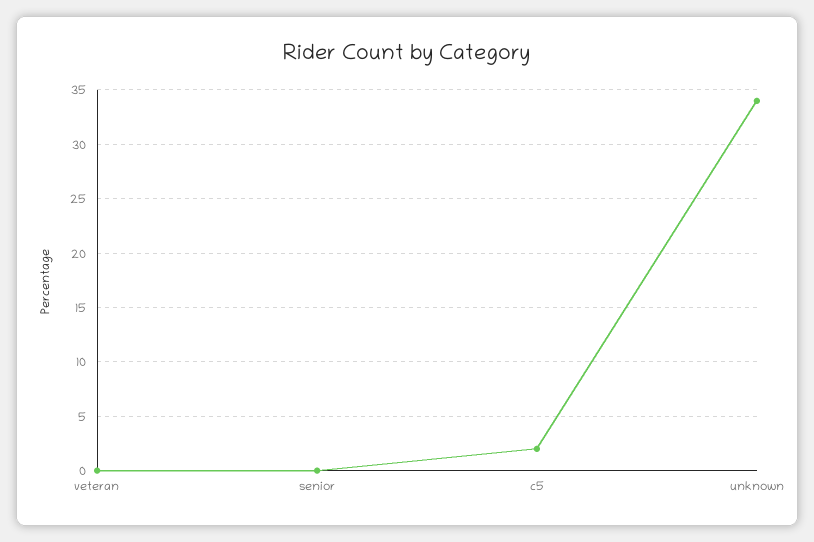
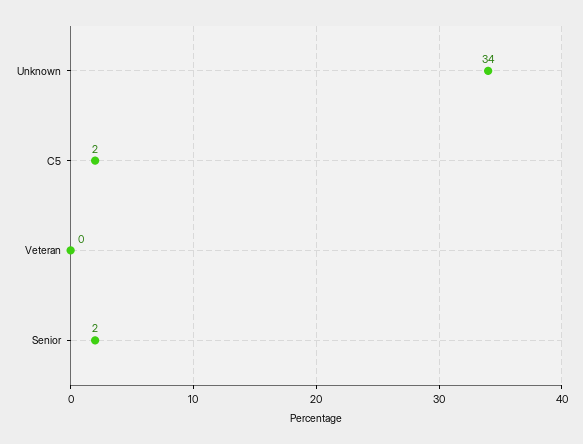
senior: 0 -> 2

